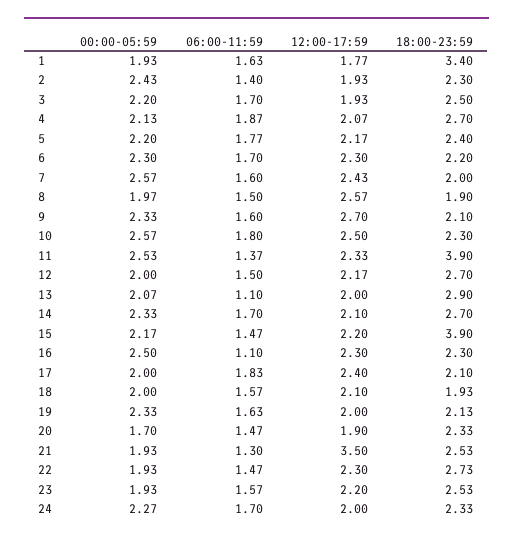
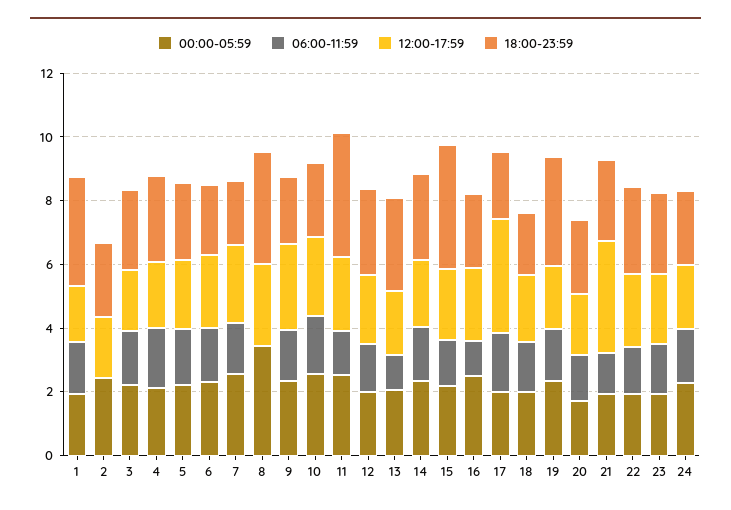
06:00-11:59, 2: 1.4 -> 0
00:00-05:59, 8: 1.97 -> 3.5
06:00-11:59, 8: 1.5 -> 0
18:00-23:59, 8: 1.9 -> 3.5
12:00-17:59, 17: 2.4 -> 3.5
18:00-23:59, 19: 2.13 -> 3.5

